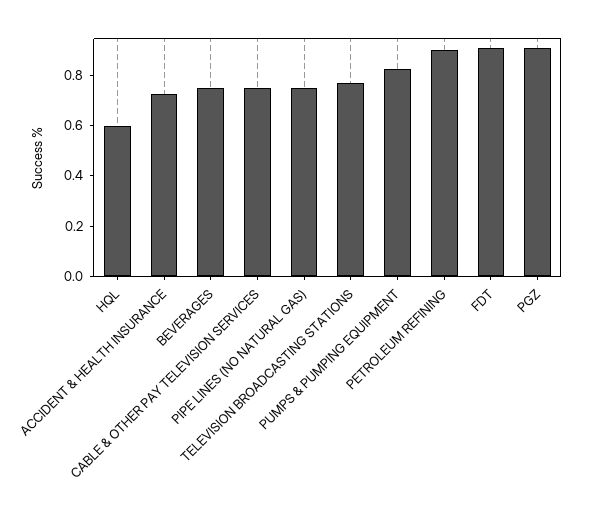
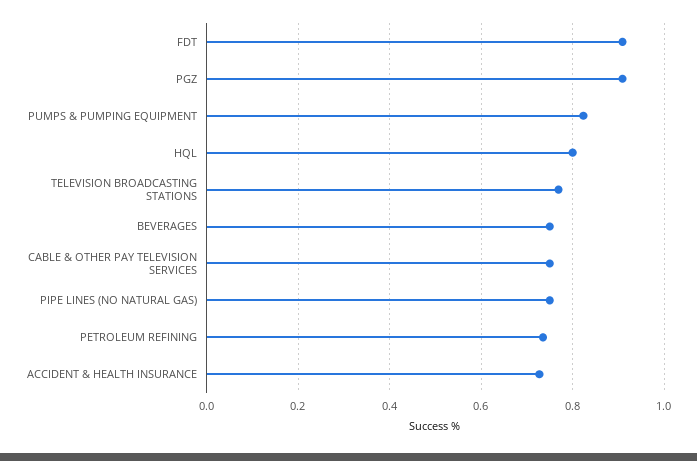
HQL: 0.6 -> 0.8
PETROLEUM REFINING: 0.9 -> 0.74

